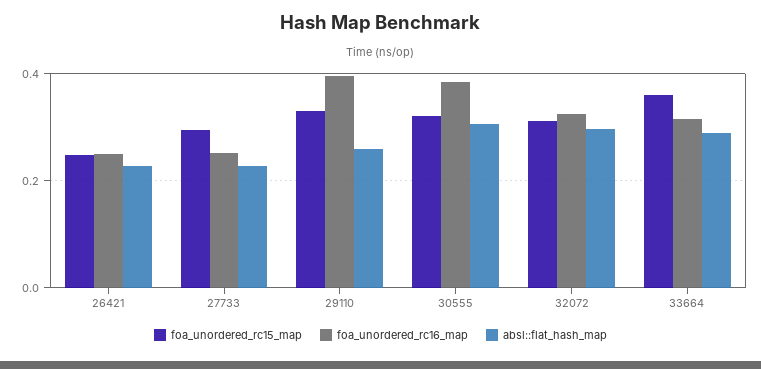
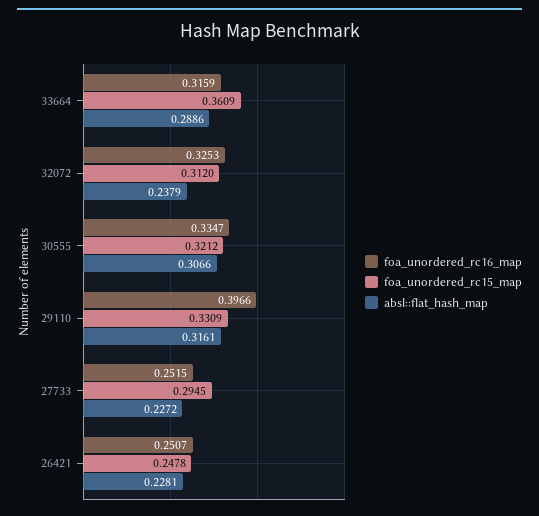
absl::flat_hash_map, 29110: 0.26 -> 0.3161
foa_unordered_rc16_map, 30555: 0.38 -> 0.3347
absl::flat_hash_map, 32072: 0.3 -> 0.2379

